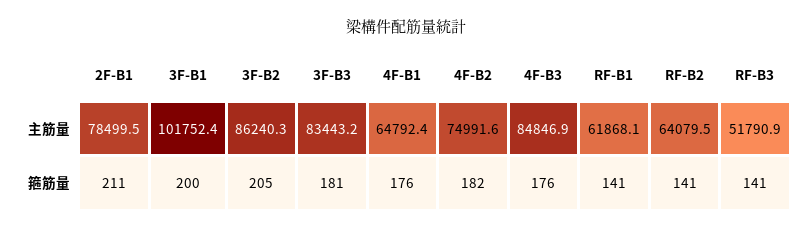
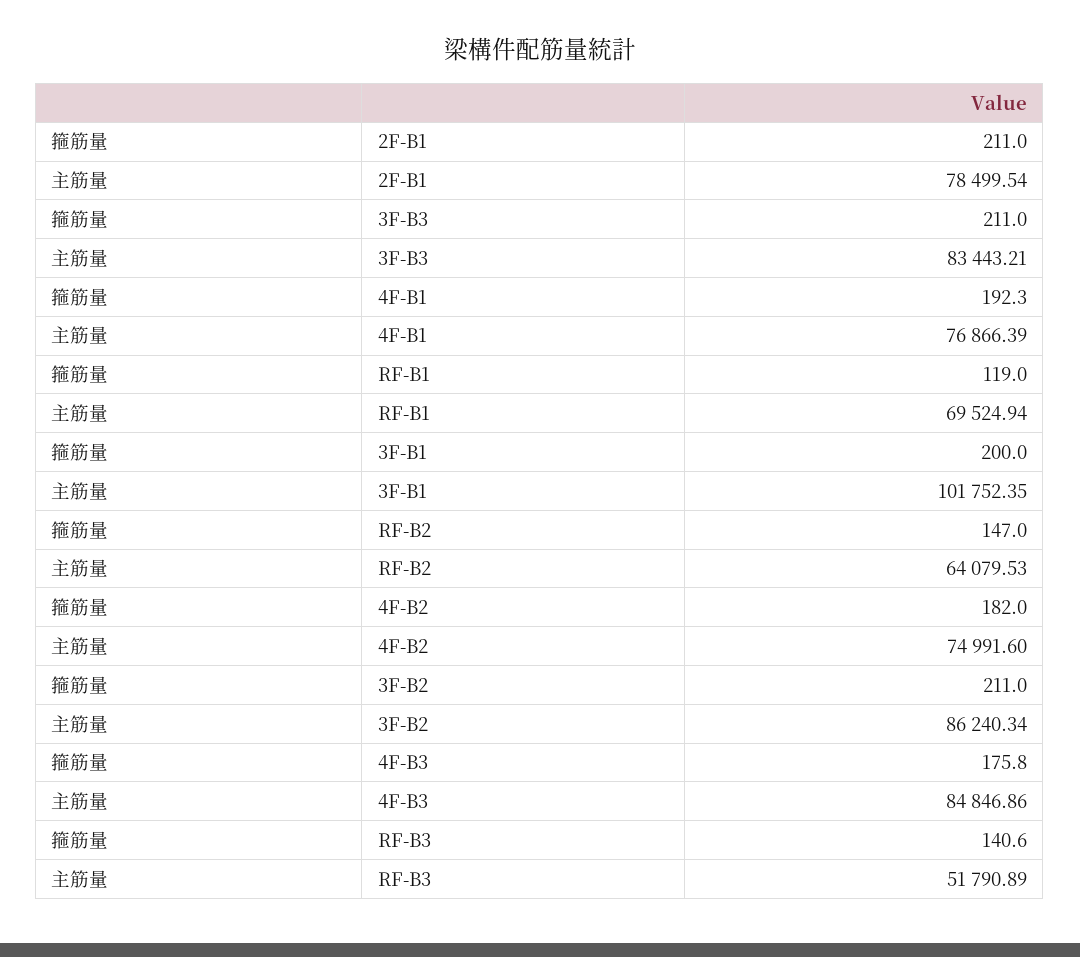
4F-B1, 主筋量: 64792.4 -> 76866.39
RF-B1, 主筋量: 61868.1 -> 69524.94
3F-B2, 箍筋量: 205 -> 211
3F-B3, 箍筋量: 181 -> 211
4F-B1, 箍筋量: 176 -> 192.3
RF-B1, 箍筋量: 141 -> 119
RF-B2, 箍筋量: 141 -> 147

